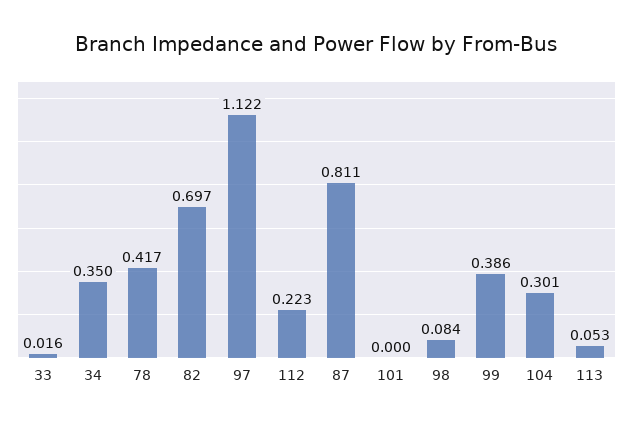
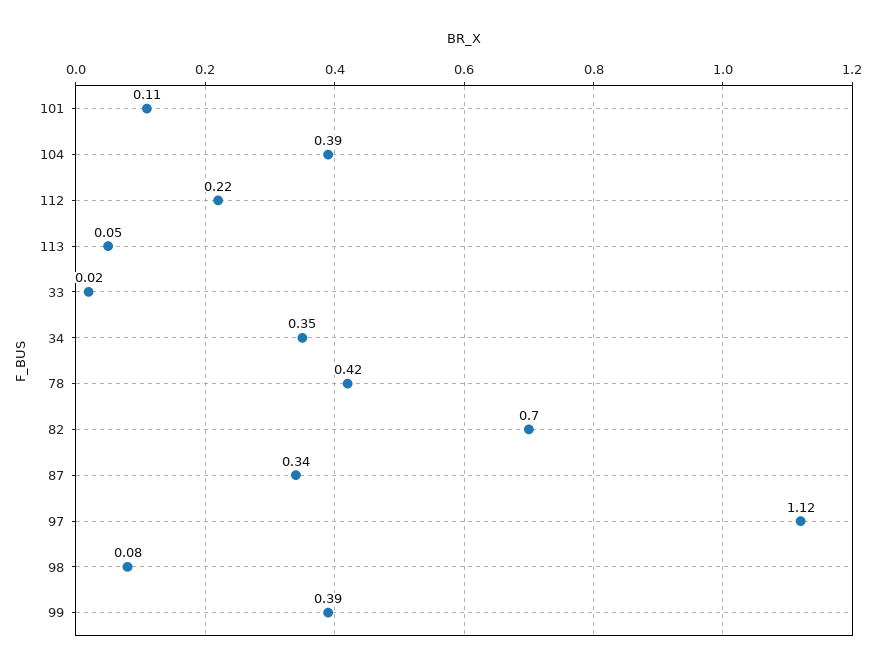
87: 0.811 -> 0.34
101: 0 -> 0.11
104: 0.301 -> 0.39

